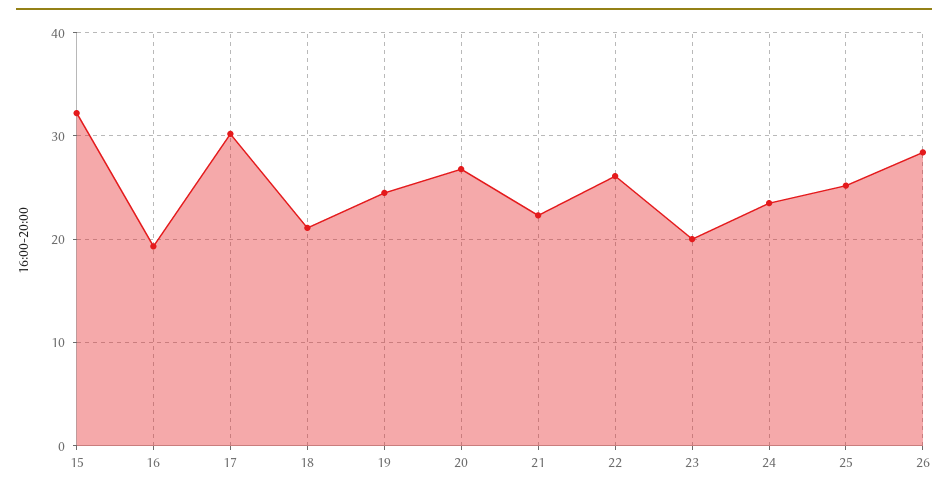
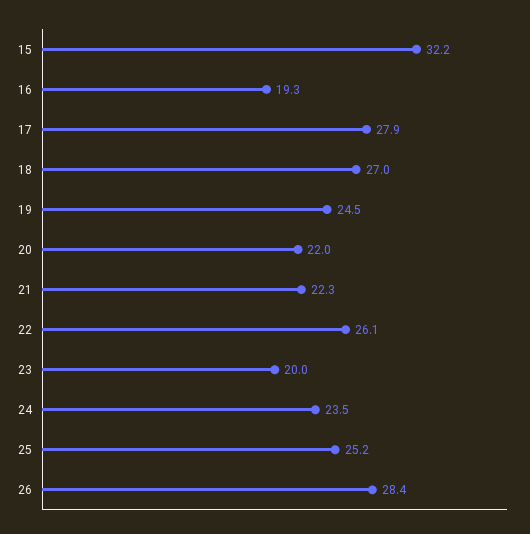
17: 30 -> 27.9
18: 21 -> 27
20: 27 -> 22

